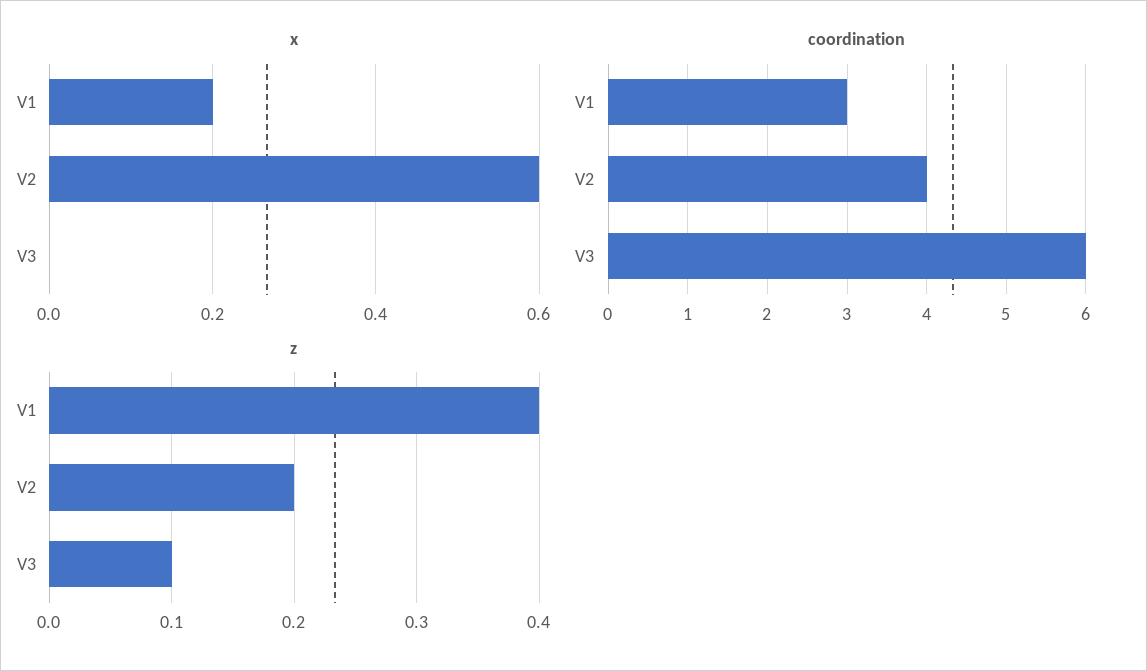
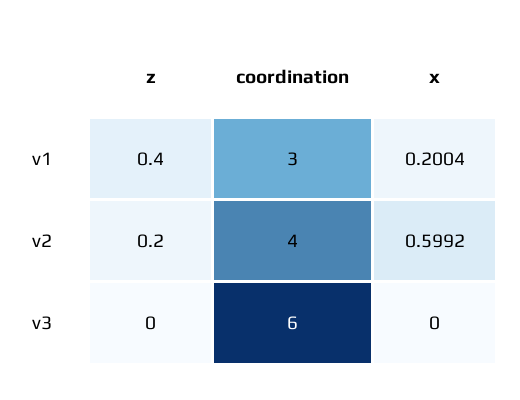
z, V3: 0.1 -> 0

